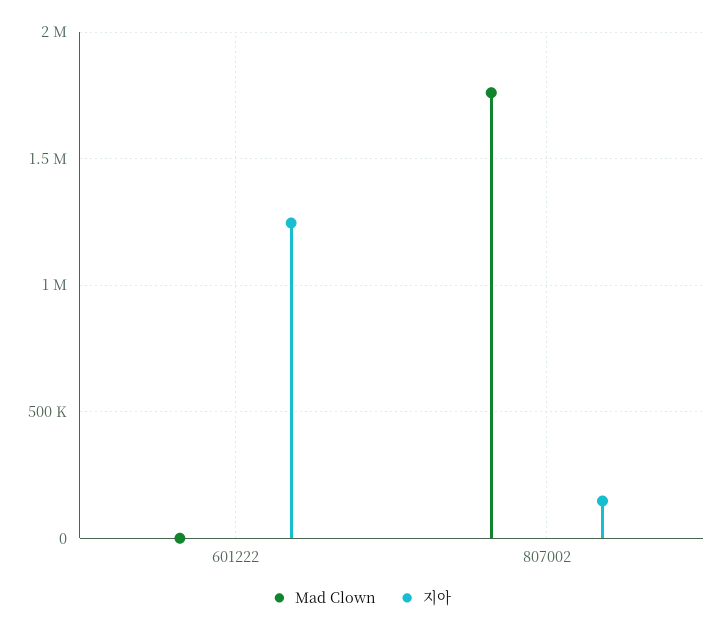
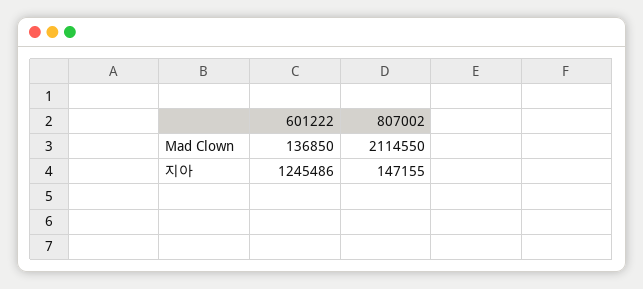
Mad Clown, 601222: 0 -> 136850
Mad Clown, 807002: 1750000 -> 2114550

